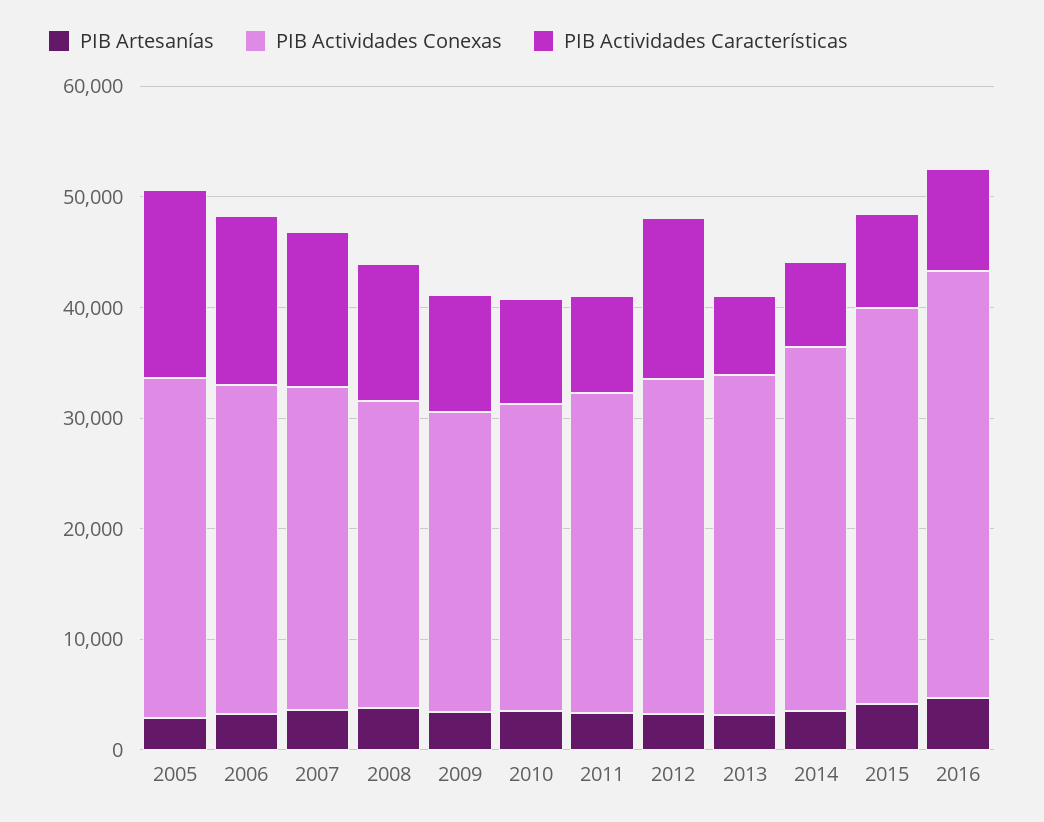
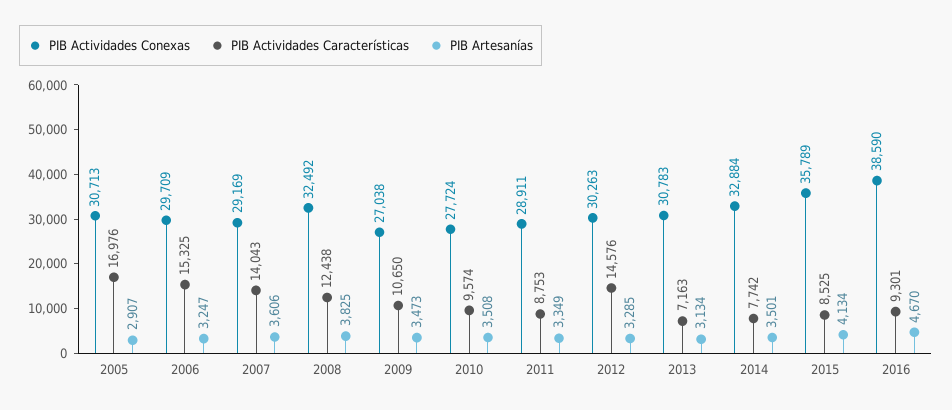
PIB Actividades Conexas, 2008: 28000 -> 32492

